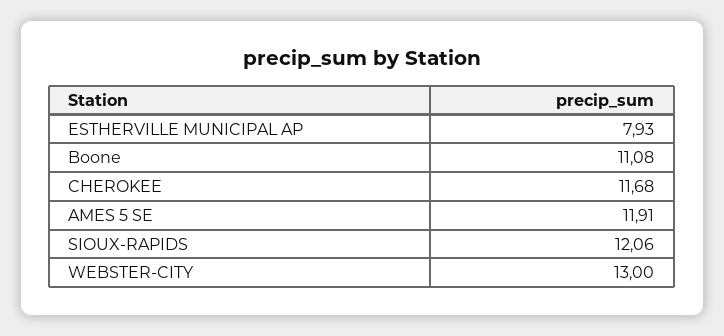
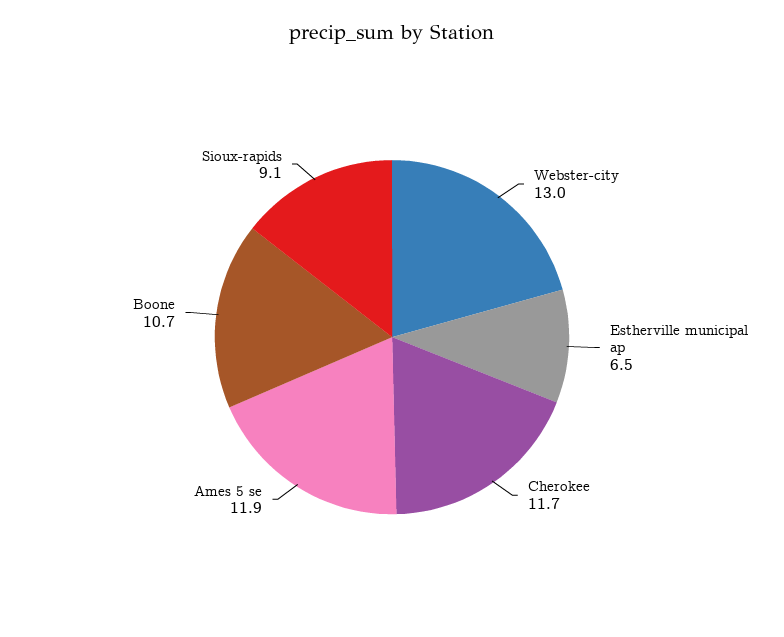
ESTHERVILLE MUNICIPAL AP: 7.93 -> 6.5
Boone: 11.08 -> 10.7
SIOUX-RAPIDS: 12.06 -> 9.1

